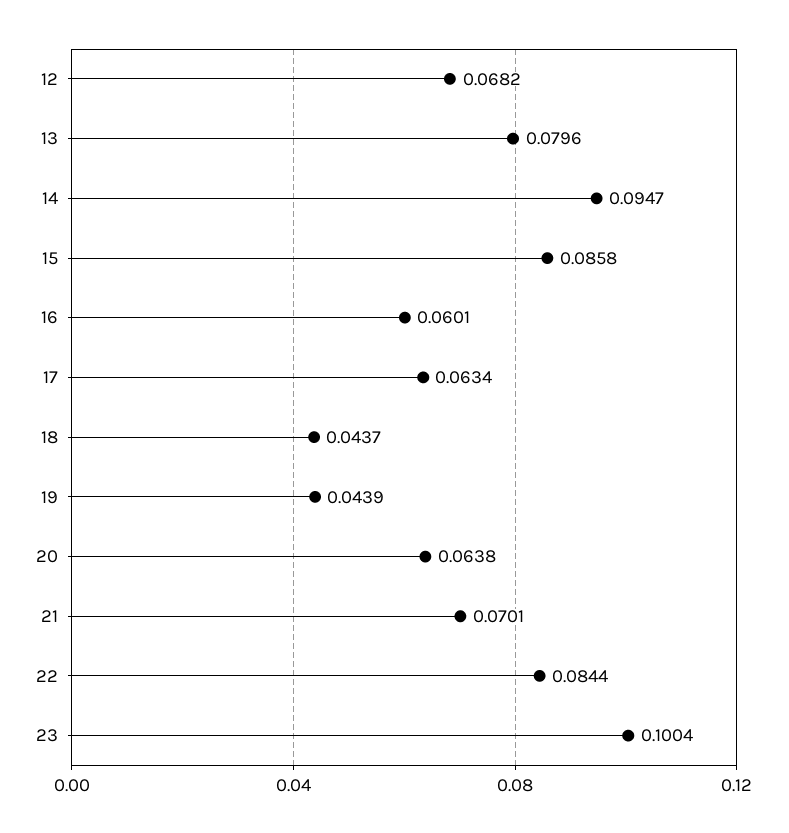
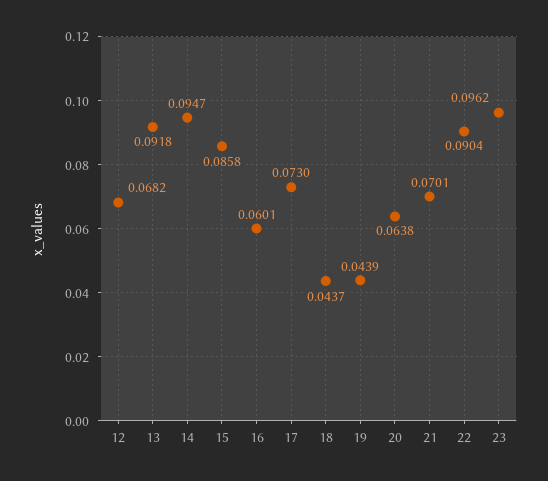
13: 0.0796 -> 0.0918
17: 0.0634 -> 0.073
22: 0.0844 -> 0.0904
23: 0.1004 -> 0.0962

